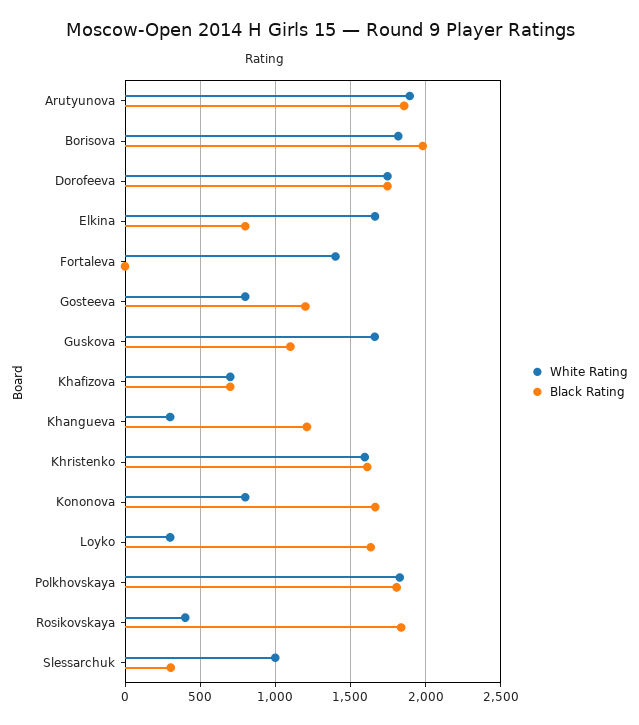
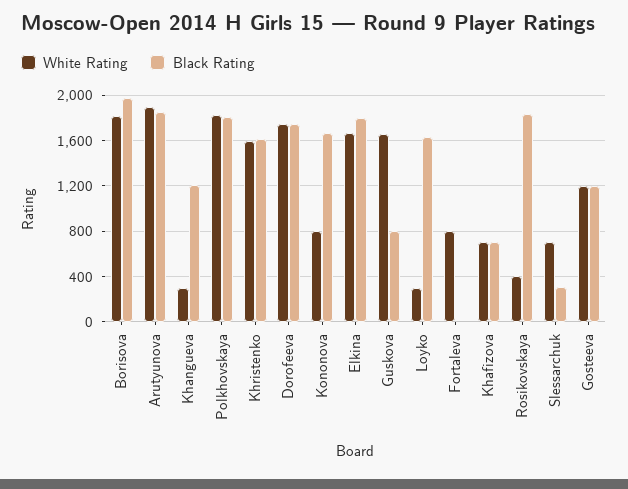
Black Rating, Elkina: 800 -> 1800
White Rating, Fortaleva: 1400 -> 800
White Rating, Gosteeva: 800 -> 1200
Black Rating, Guskova: 1100 -> 800
White Rating, Slessarchuk: 1000 -> 700

